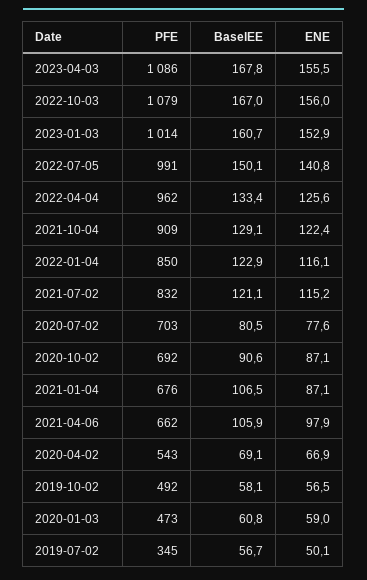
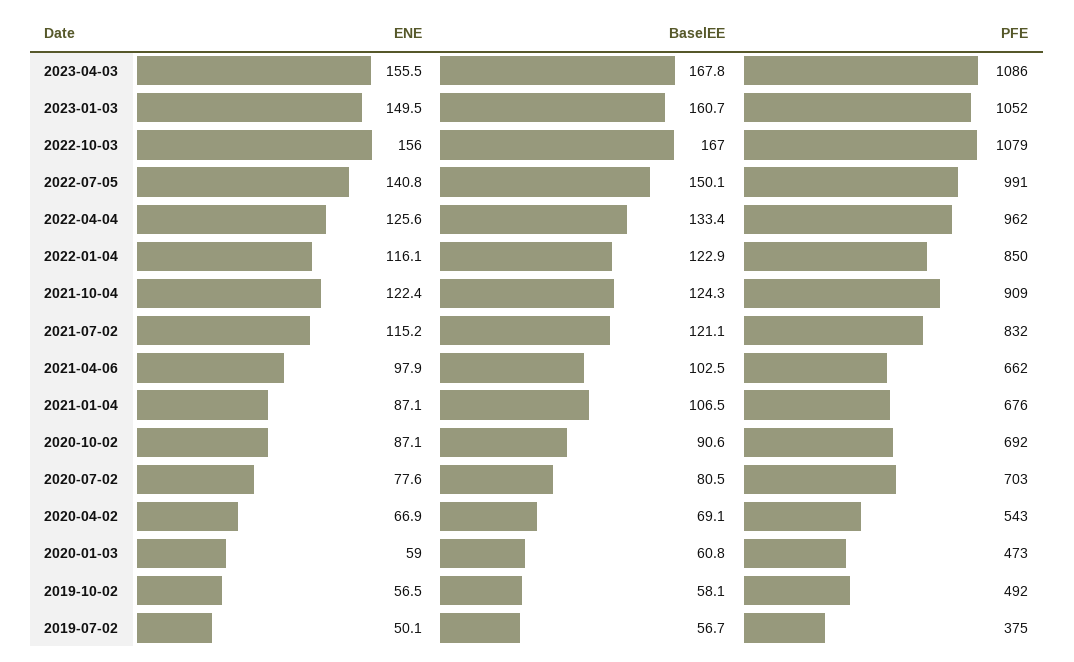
PFE, 2023-01-03: 1014 -> 1052
ENE, 2023-01-03: 152.9 -> 149.5
BaselEE, 2021-10-04: 129.1 -> 124.3
BaselEE, 2021-04-06: 105.9 -> 102.5
PFE, 2019-07-02: 345 -> 375

